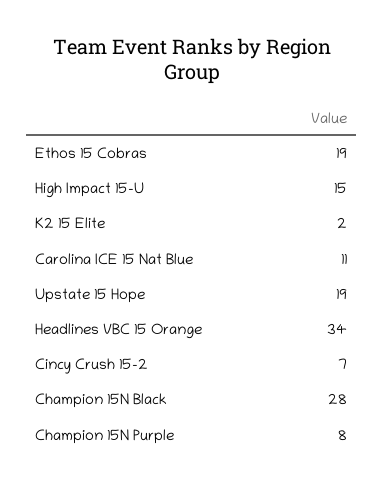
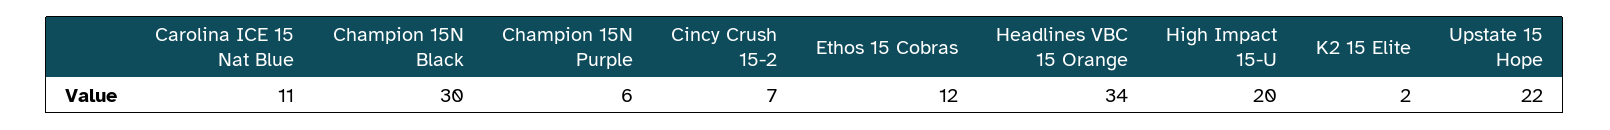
Ethos 15 Cobras: 19 -> 12
High Impact 15-U: 15 -> 20
Upstate 15 Hope: 19 -> 22
Champion 15N Black: 28 -> 30
Champion 15N Purple: 8 -> 6

